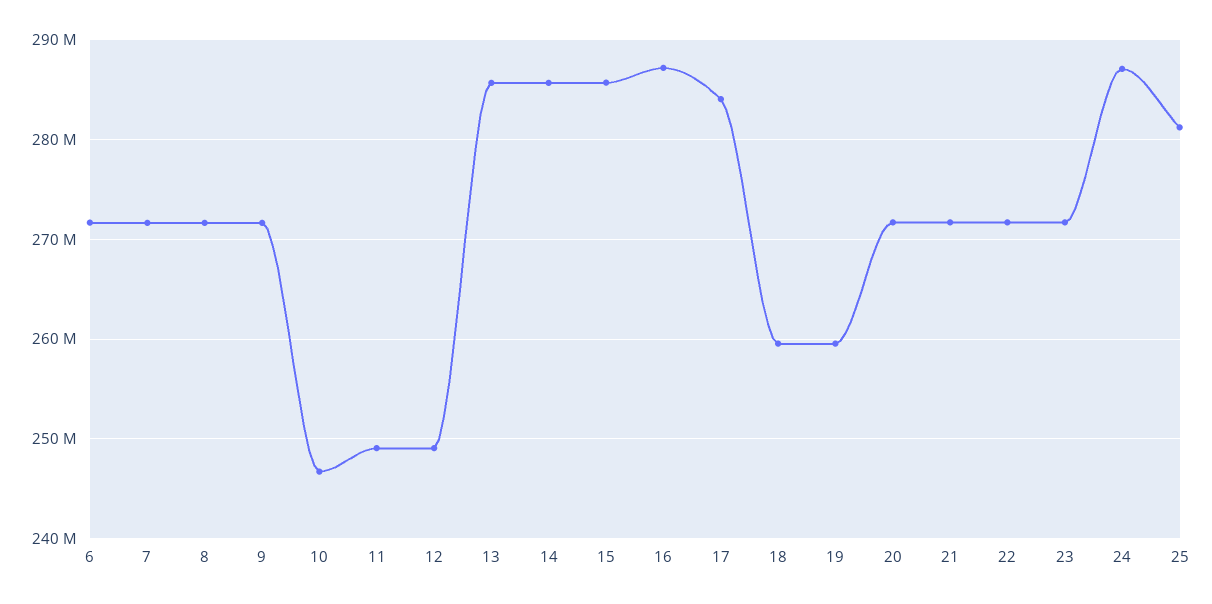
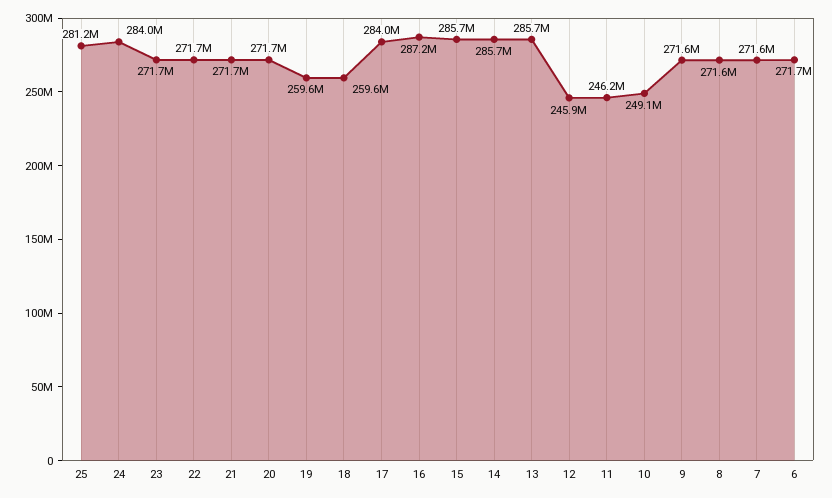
10: 247000000 -> 249100000
11: 249000000 -> 246200000
12: 249000000 -> 245900000
24: 287000000 -> 284000000

